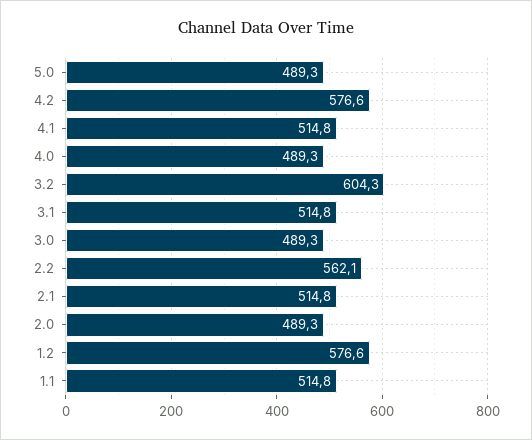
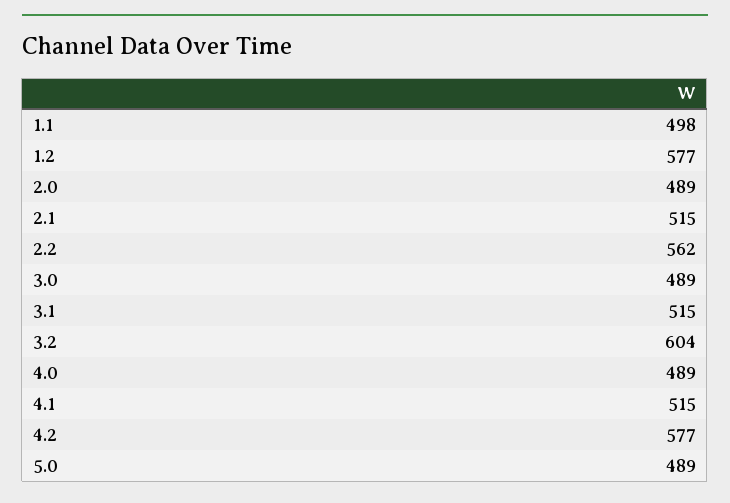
1.1: 514.8 -> 498

